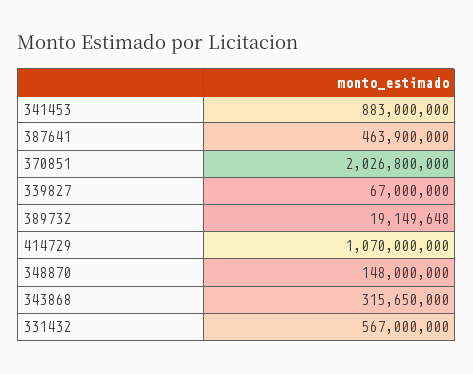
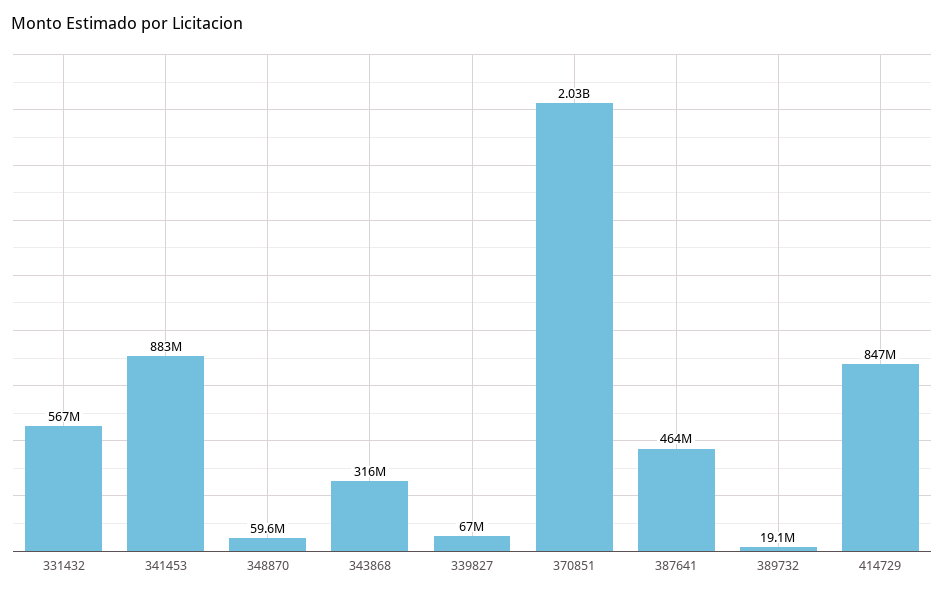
414729: 1070000000 -> 847000000
348870: 148000000 -> 59600000

